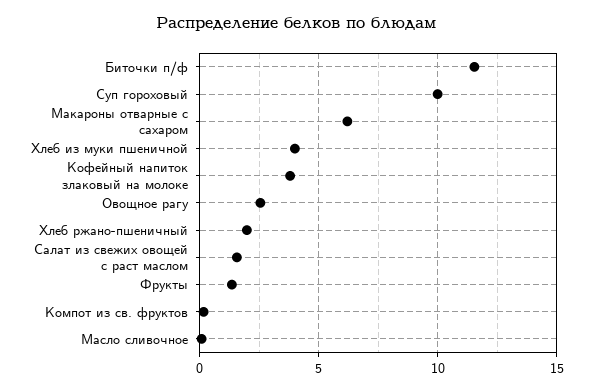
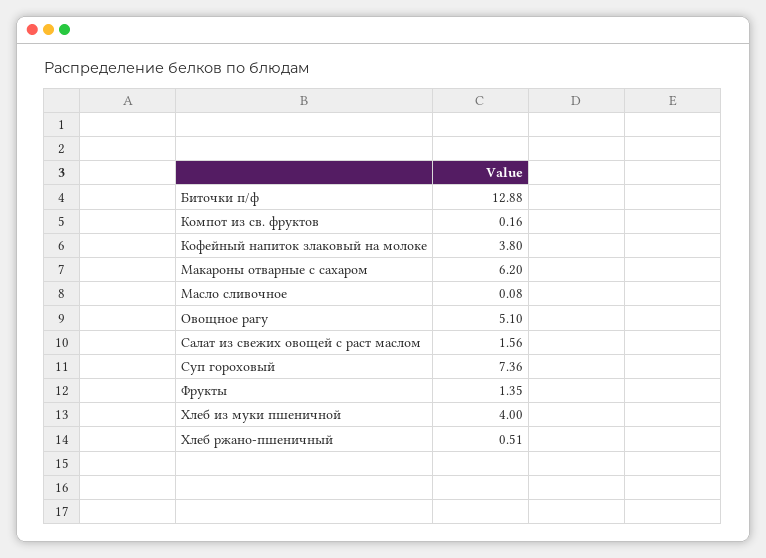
Биточки п/ф: 11.5 -> 12.88
Суп гороховый: 10 -> 7.36
Овощное рагу: 2.5 -> 5.1
Хлеб ржано-пшеничный: 2 -> 0.51

